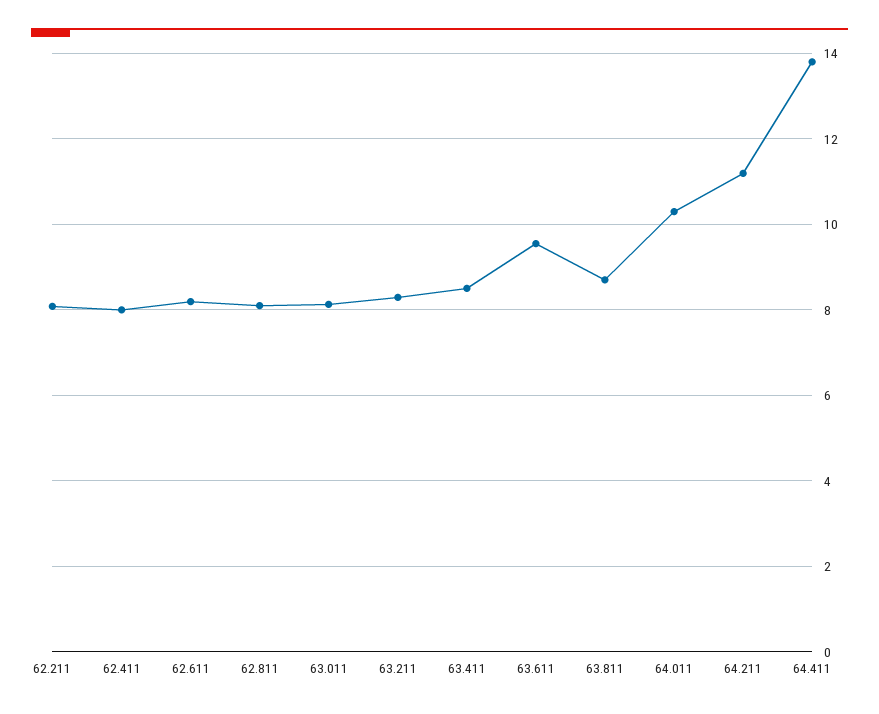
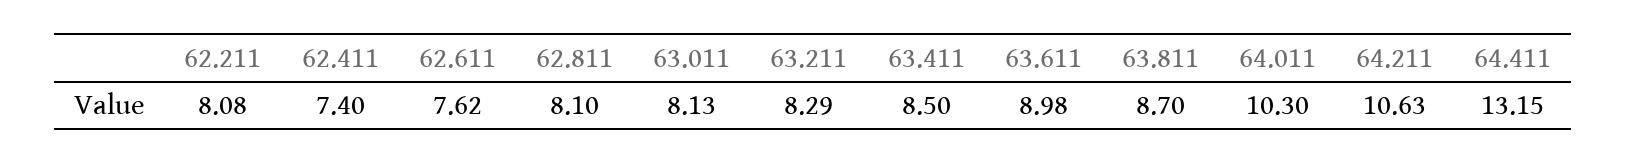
62.411: 8 -> 7.4
62.611: 8.2 -> 7.62
63.611: 9.6 -> 8.98
64.211: 11.2 -> 10.63
64.411: 13.8 -> 13.15

